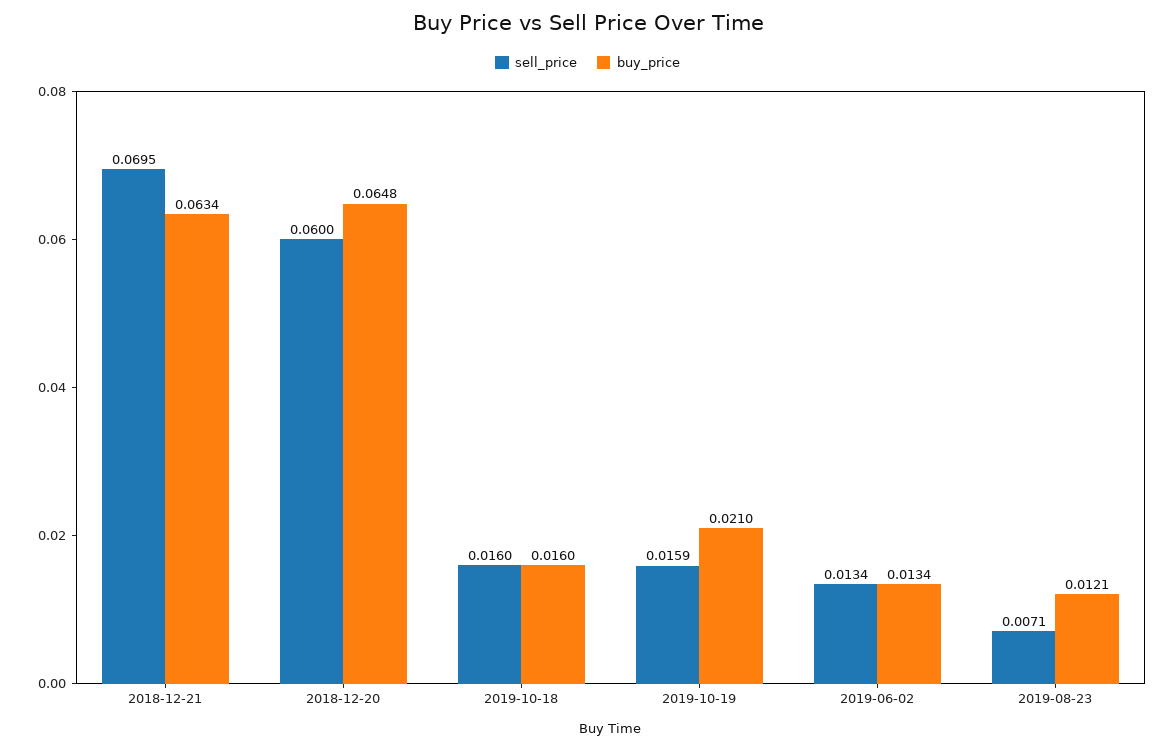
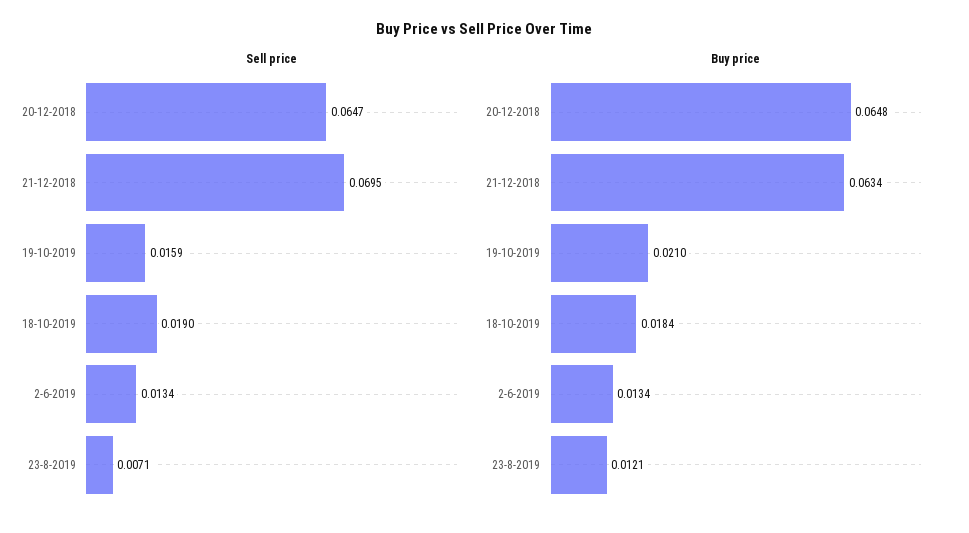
sell_price, 2018-12-20: 0.06 -> 0.0647
sell_price, 2019-10-18: 0.016 -> 0.019
buy_price, 2019-10-18: 0.016 -> 0.0184

